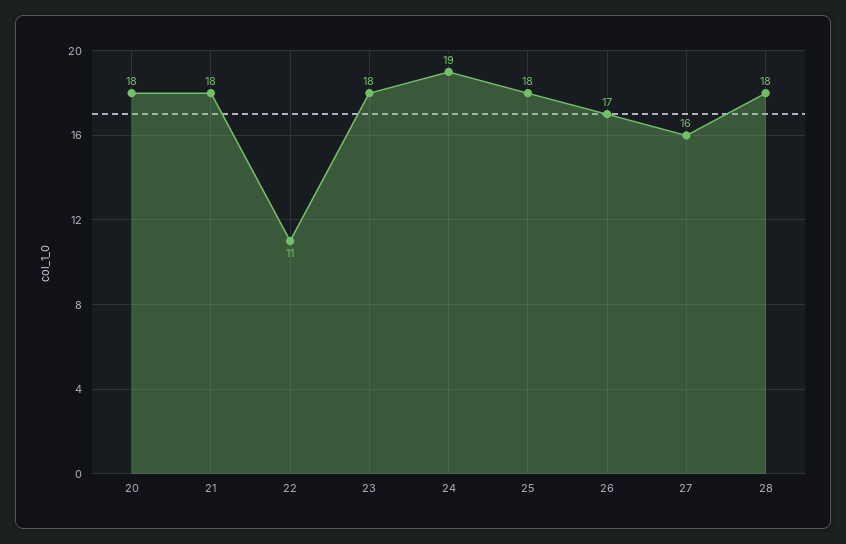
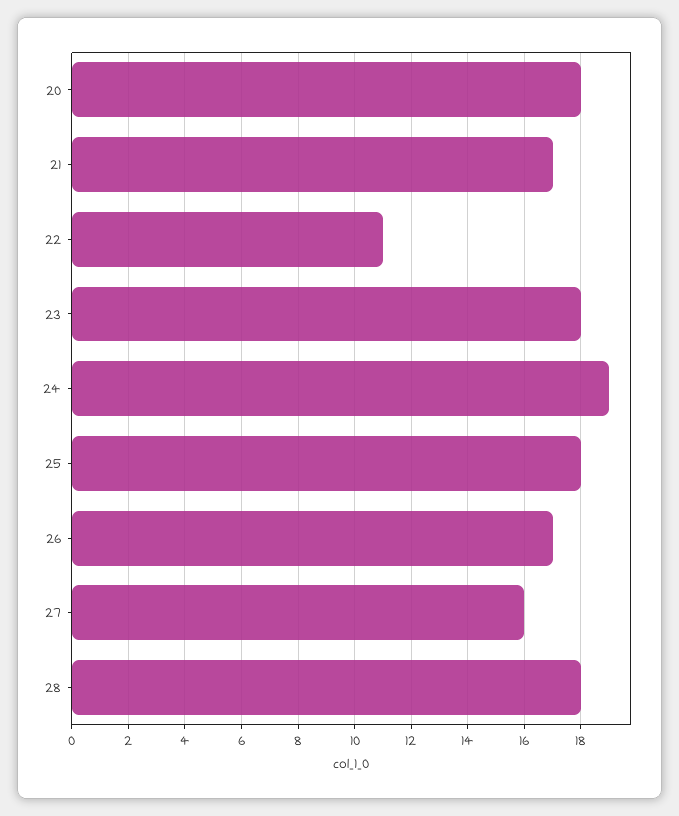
21: 18 -> 17

